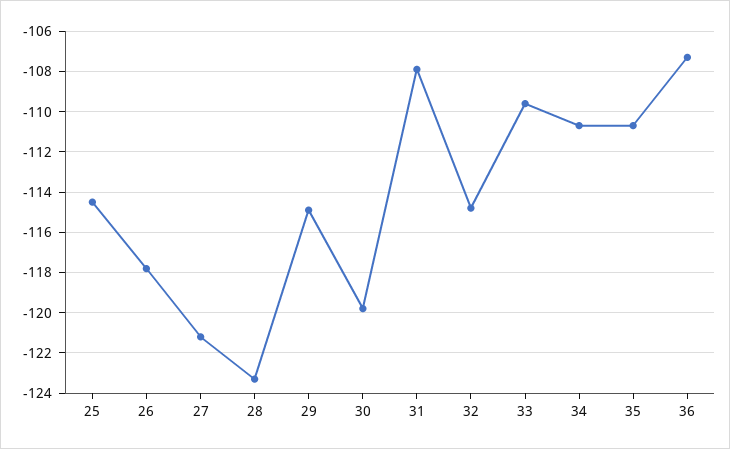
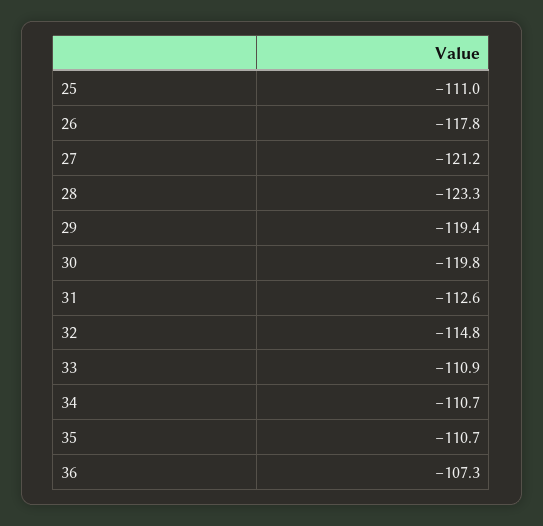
25: -114.5 -> -111
29: -115 -> -119.4
31: -108 -> -112.6
33: -109.5 -> -110.9

